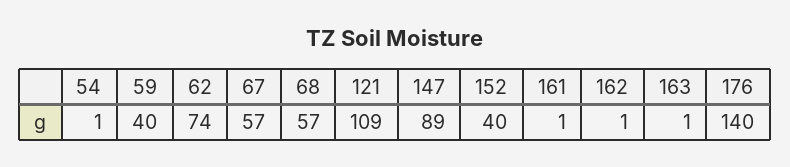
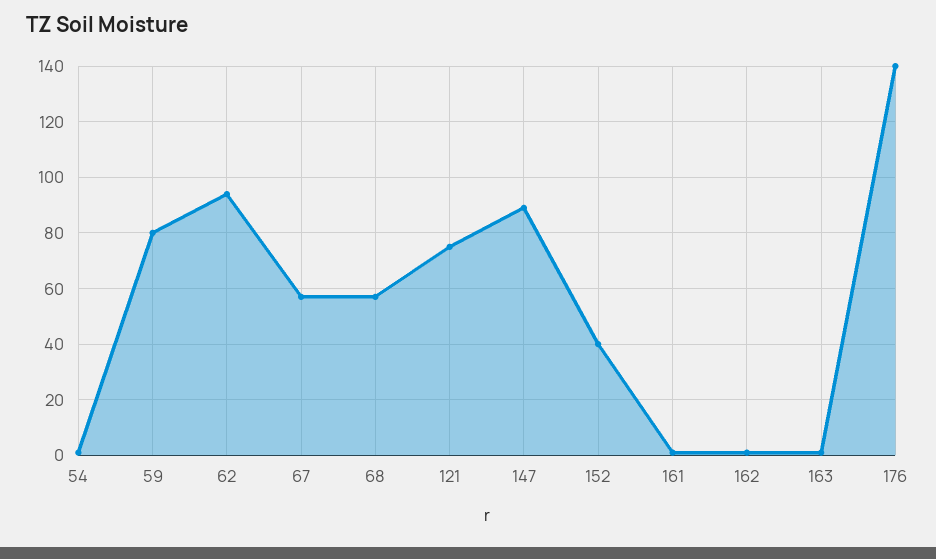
59: 40 -> 80
62: 74 -> 95
121: 109 -> 75

